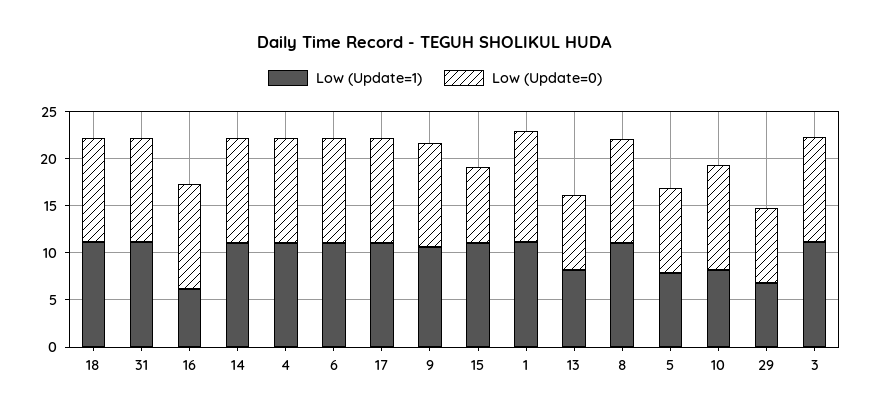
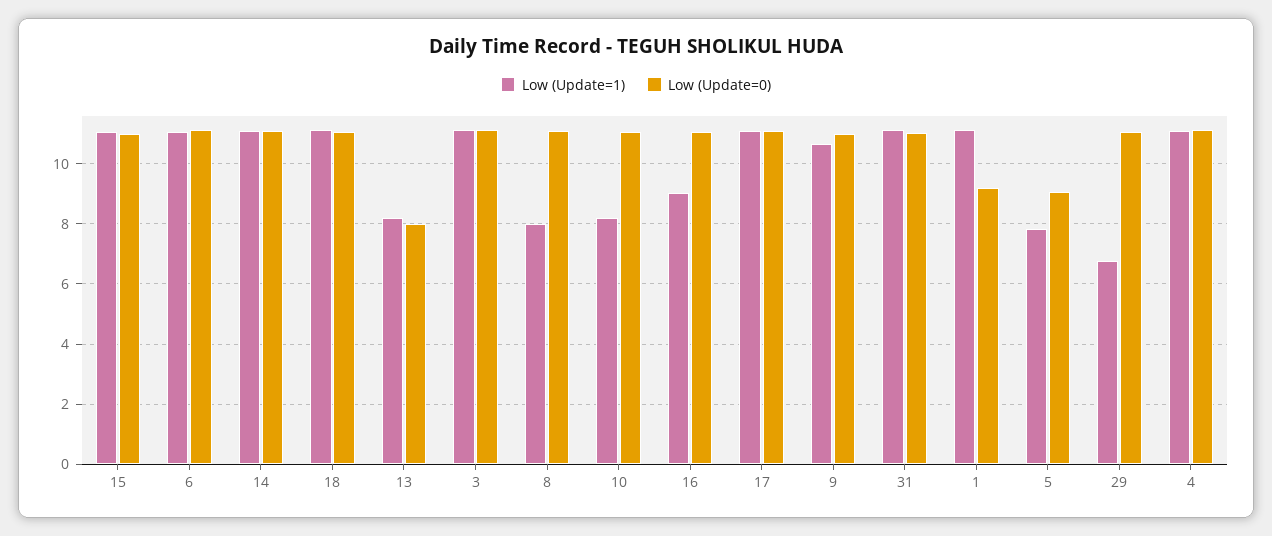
Low (Update=1), 16: 6 -> 9
Low (Update=0), 15: 8 -> 11
Low (Update=0), 1: 12 -> 9.2
Low (Update=1), 8: 11 -> 8
Low (Update=0), 29: 8 -> 11

